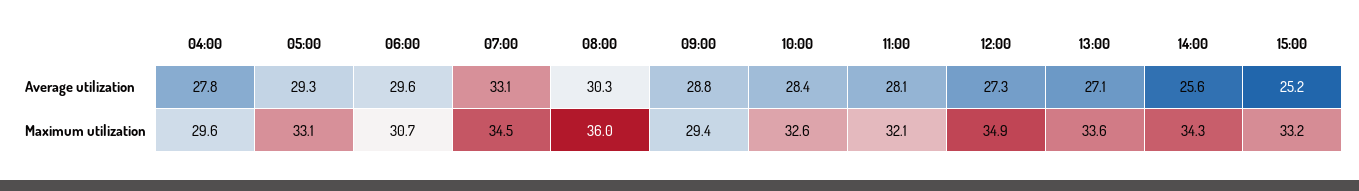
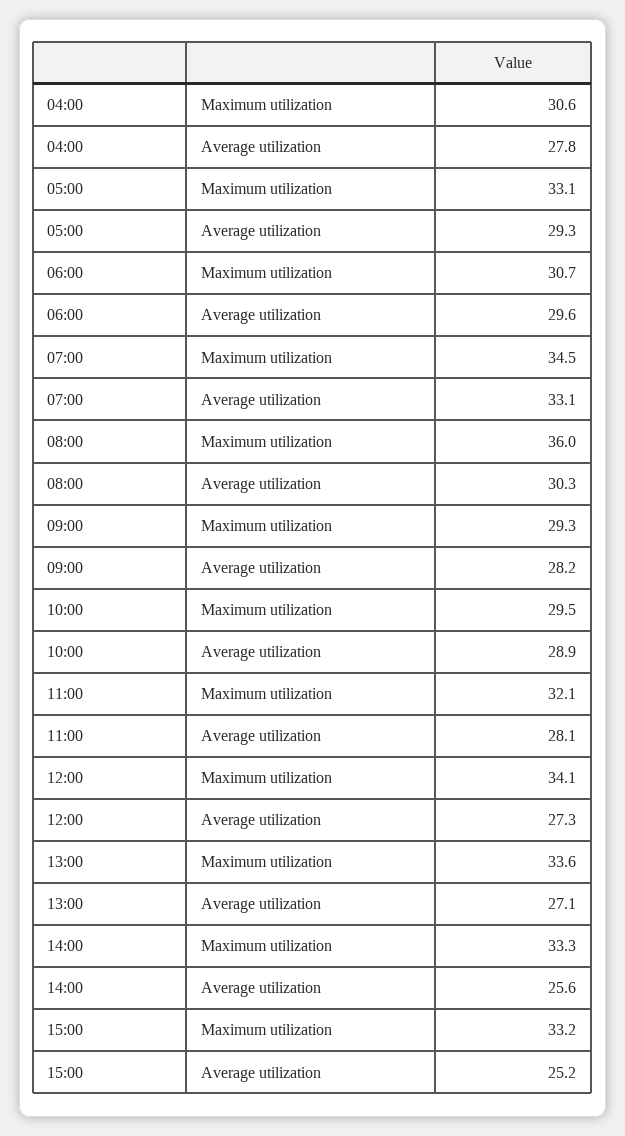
09:00, Average utilization: 28.8 -> 28.2
10:00, Average utilization: 28.4 -> 28.9
04:00, Maximum utilization: 29.6 -> 30.6
09:00, Maximum utilization: 29.4 -> 29.3
10:00, Maximum utilization: 32.6 -> 29.5
12:00, Maximum utilization: 34.9 -> 34.1
14:00, Maximum utilization: 34.3 -> 33.3

